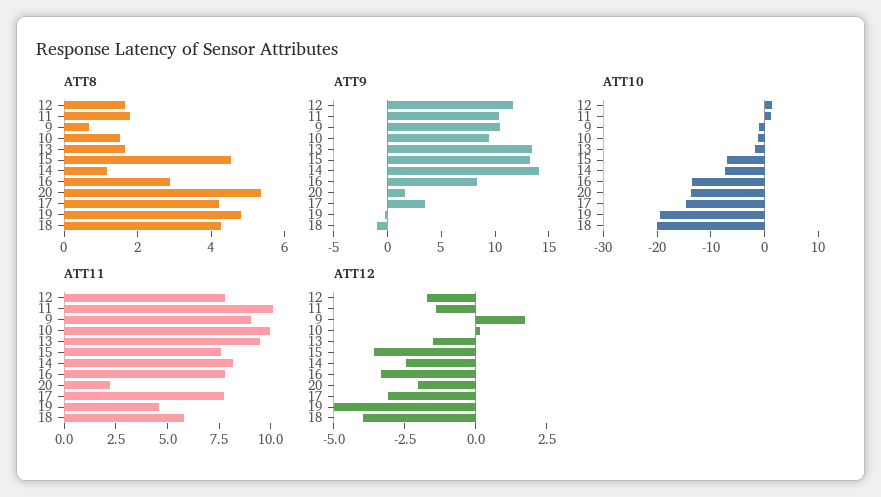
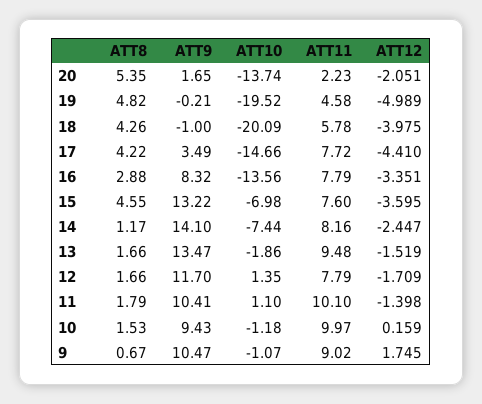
ATT12, 17: -3 -> -4.41

